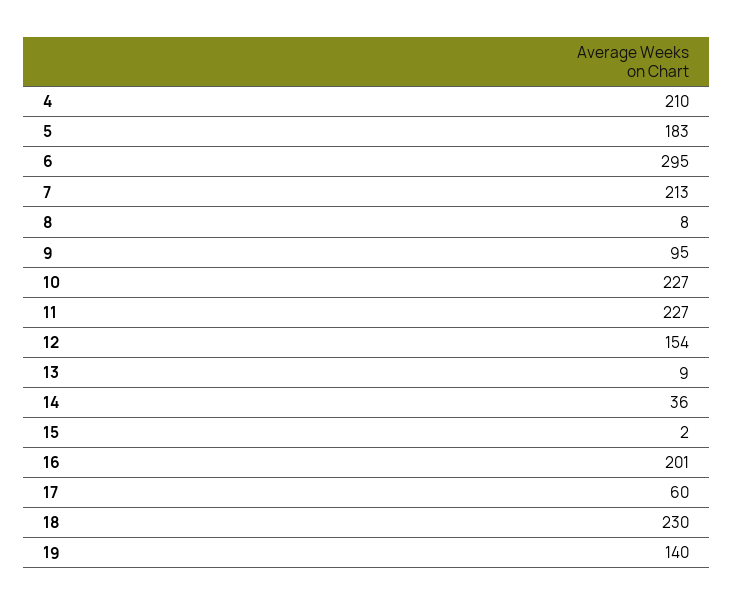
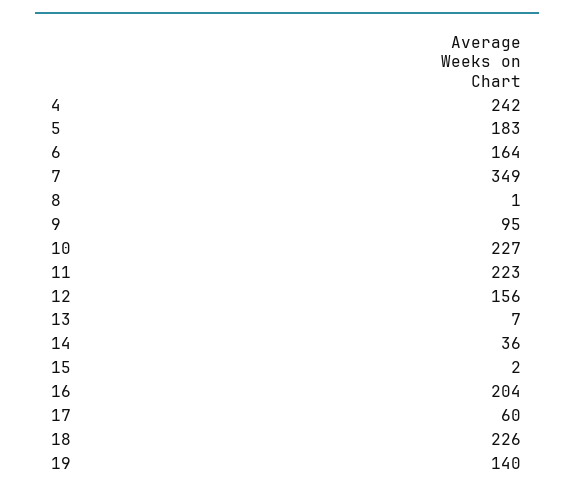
4: 210 -> 242
6: 295 -> 164
7: 213 -> 349
8: 8 -> 1
11: 227 -> 223
12: 154 -> 156
13: 9 -> 7
16: 201 -> 204
18: 230 -> 226

